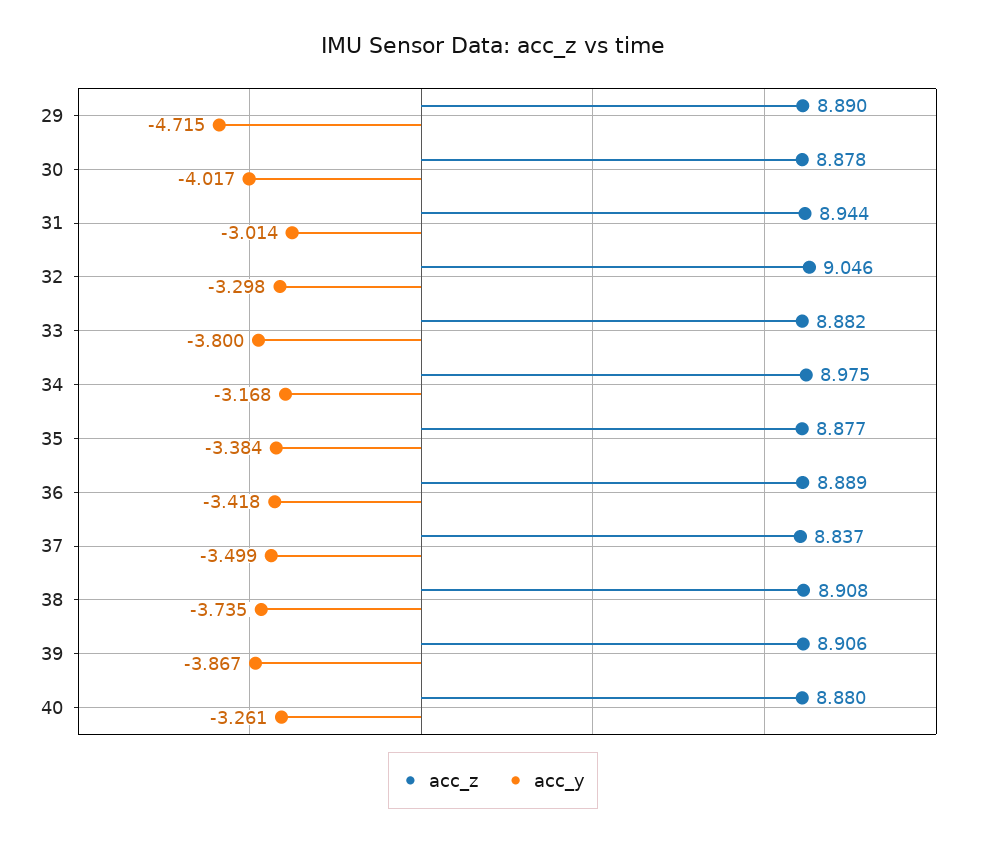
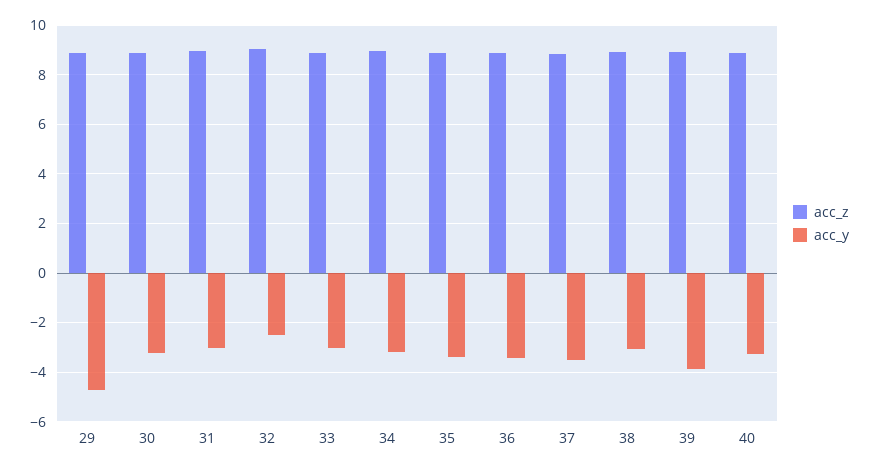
acc_y, 30: -4.017 -> -3.25
acc_y, 32: -3.298 -> -2.5
acc_y, 33: -3.8 -> -3
acc_y, 38: -3.735 -> -3

